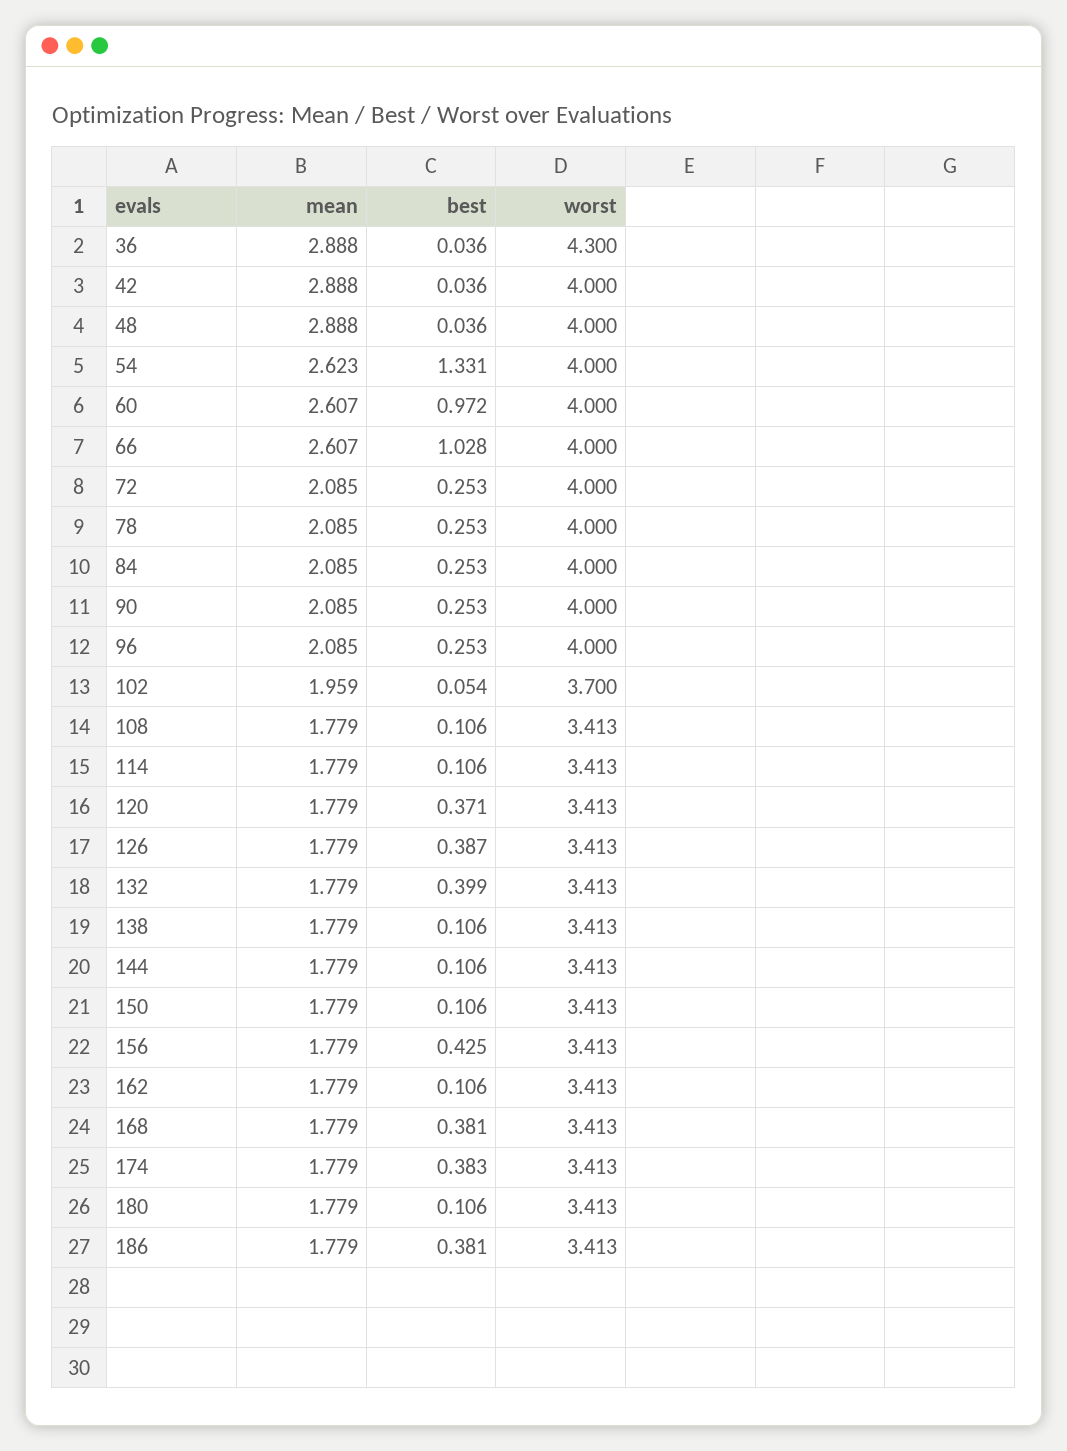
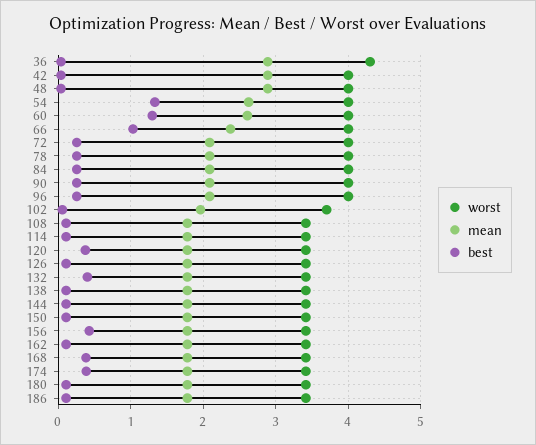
best, 60: 0.972 -> 1.3
mean, 66: 2.607 -> 2.4
best, 126: 0.387 -> 0.1
best, 186: 0.381 -> 0.1

